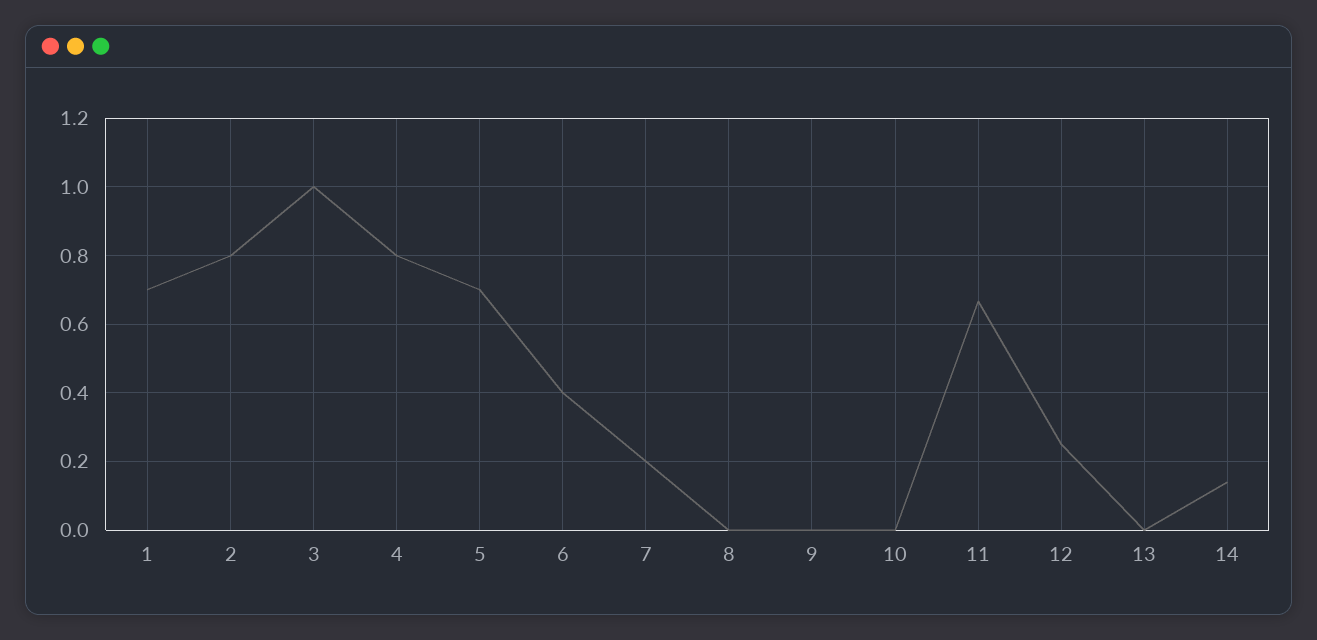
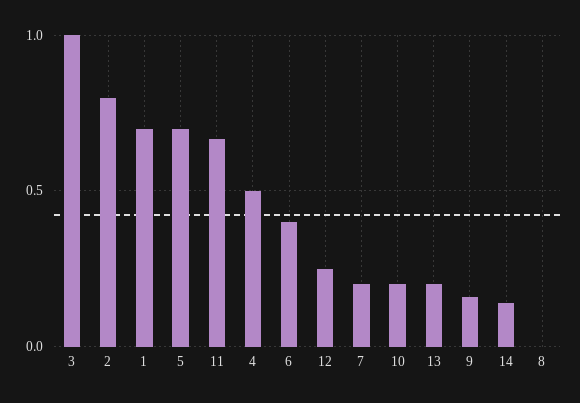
4: 0.8 -> 0.5
9: 0 -> 0.15
10: 0 -> 0.2
13: 0 -> 0.2

